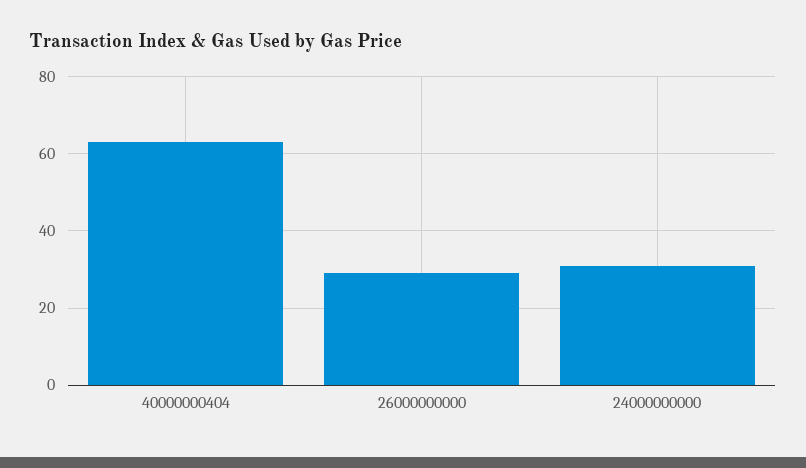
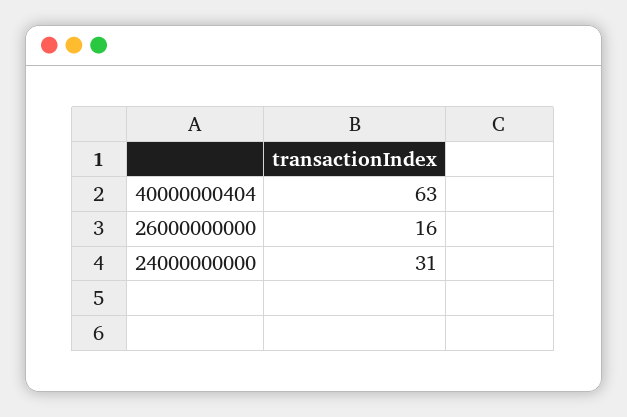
26000000000: 30 -> 16

